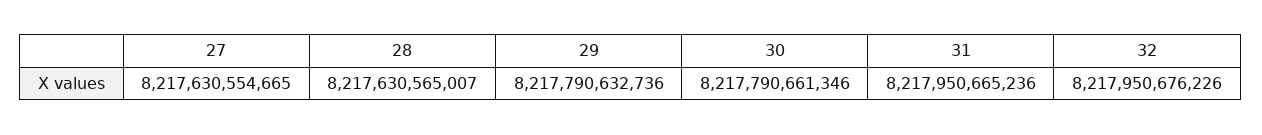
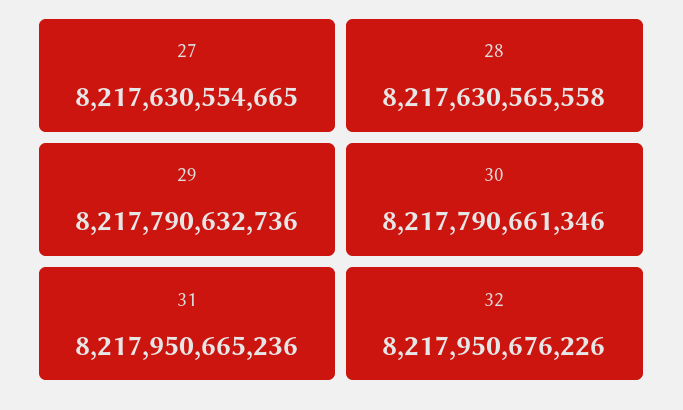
28: 8217630565007 -> 8217630565558

